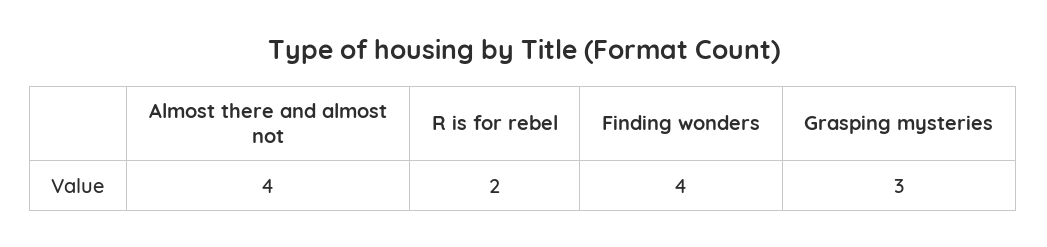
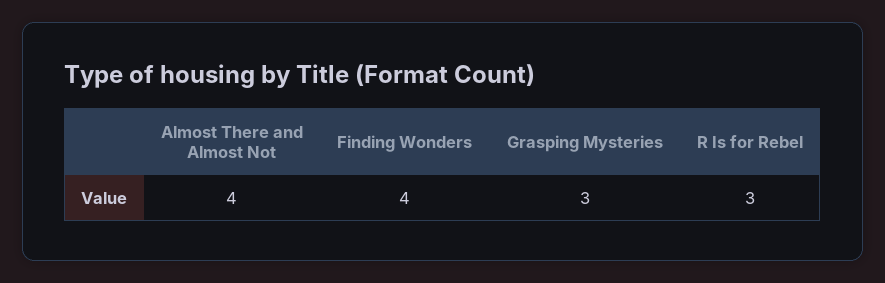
R is for rebel: 2 -> 3

